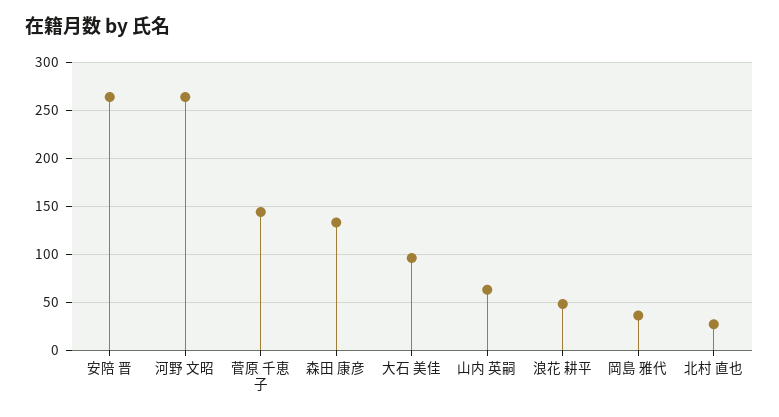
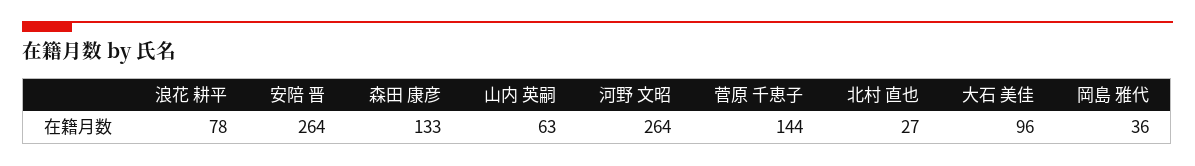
浪花 耕平: 50 -> 78

